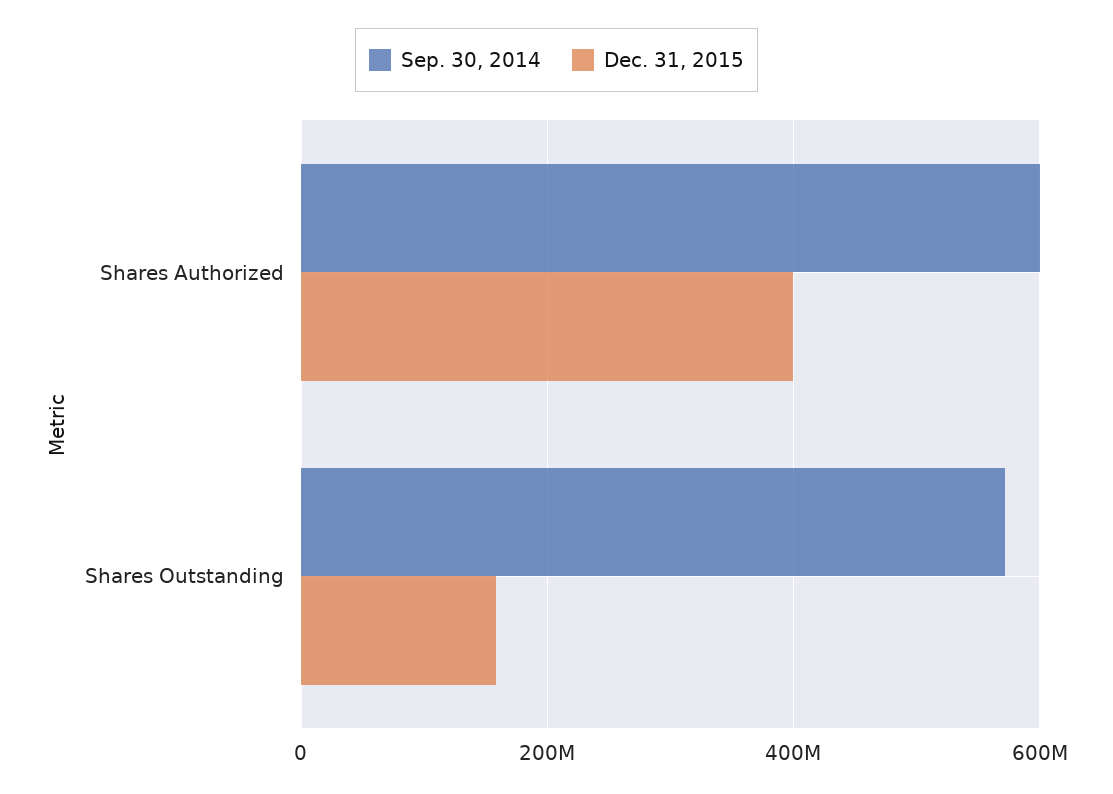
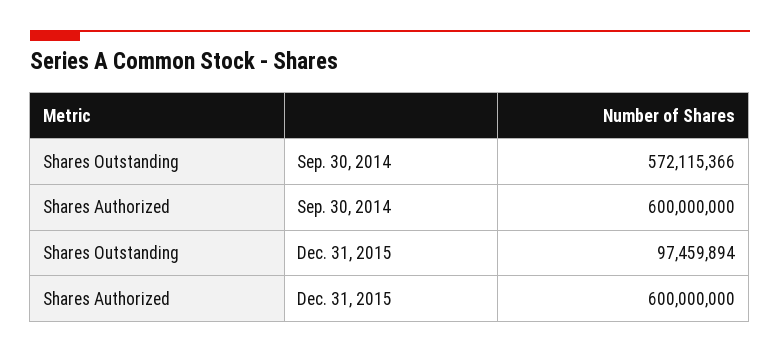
Dec. 31, 2015, Shares Authorized: 400000000 -> 600000000
Dec. 31, 2015, Shares Outstanding: 160000000 -> 97459894

